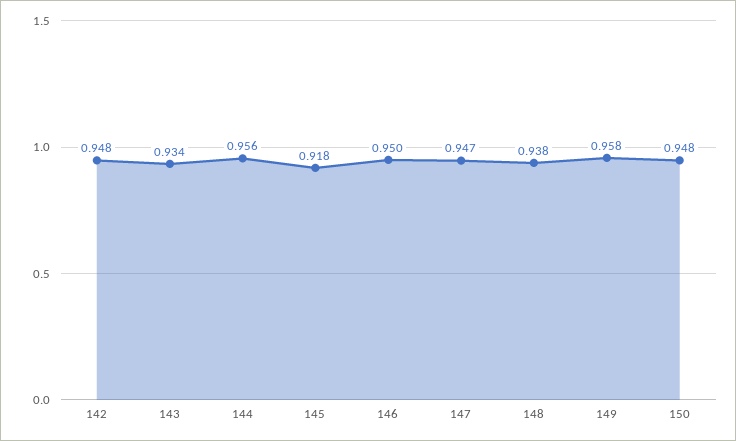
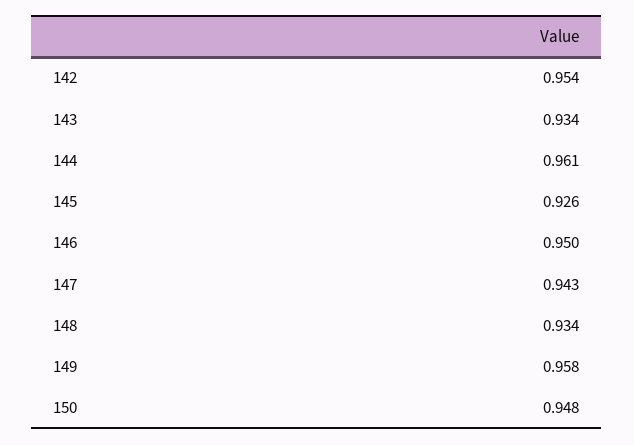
142: 0.948 -> 0.954
144: 0.956 -> 0.961
145: 0.918 -> 0.926
147: 0.947 -> 0.943
148: 0.938 -> 0.934

